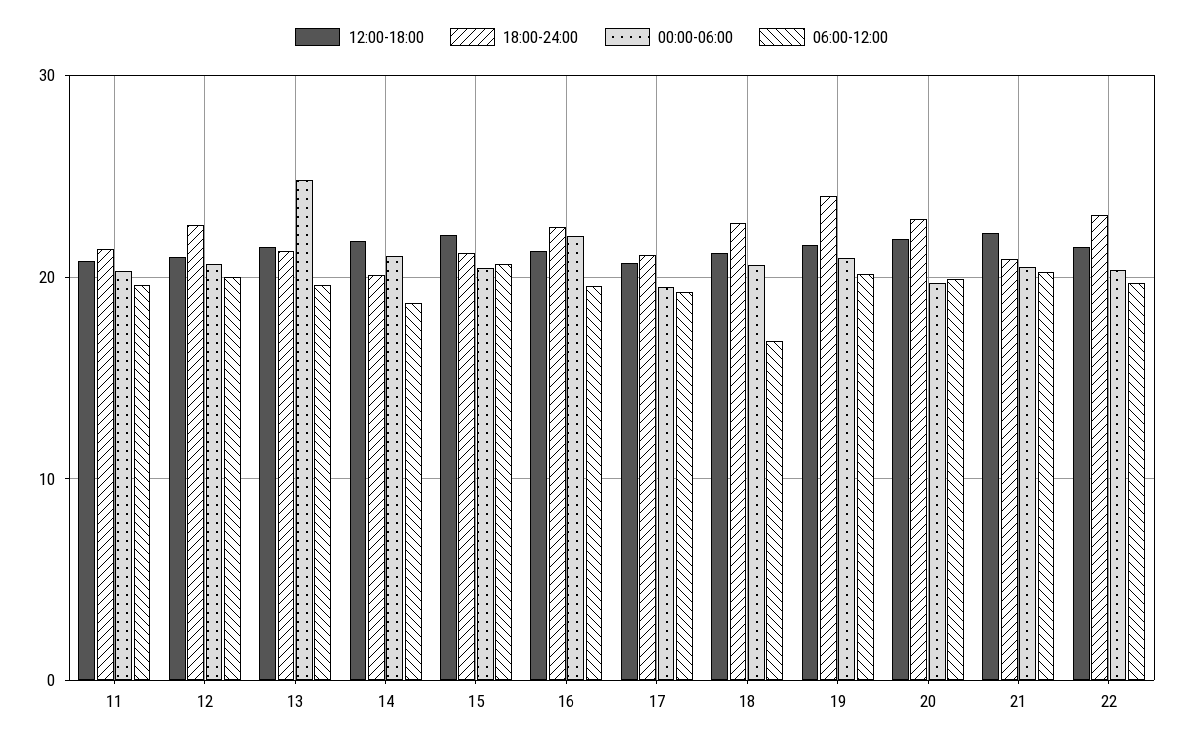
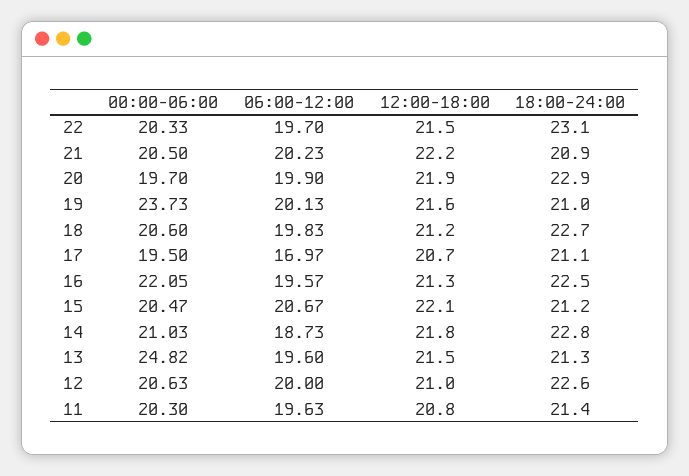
18:00-24:00, 14: 20 -> 22.8
06:00-12:00, 17: 19 -> 16.97
06:00-12:00, 18: 17 -> 19.83
18:00-24:00, 19: 24 -> 21
00:00-06:00, 19: 21 -> 23.73

